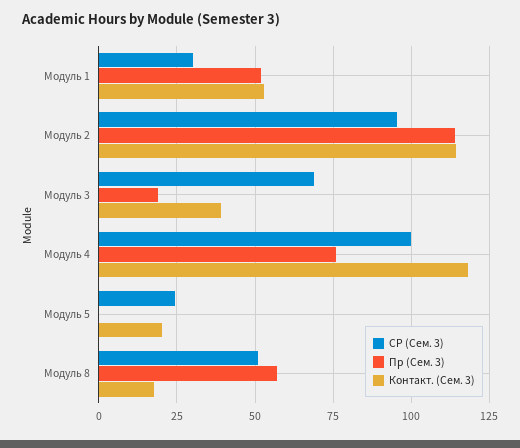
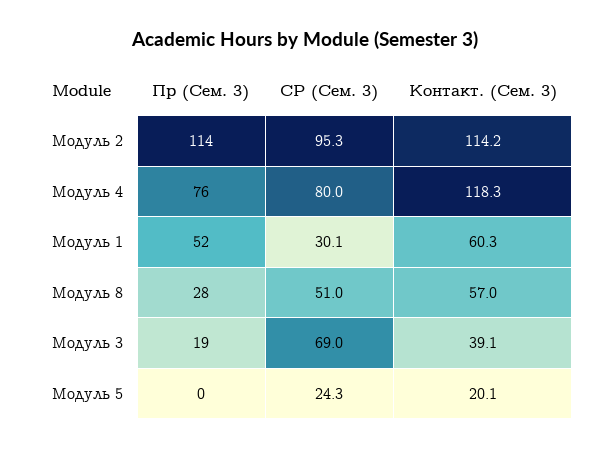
Контакт. (Сем. 3), Модуль 1: 52.5 -> 60.3
СР (Сем. 3), Модуль 4: 100 -> 80
Пр (Сем. 3), Модуль 8: 57.5 -> 28
Контакт. (Сем. 3), Модуль 8: 17.5 -> 57

